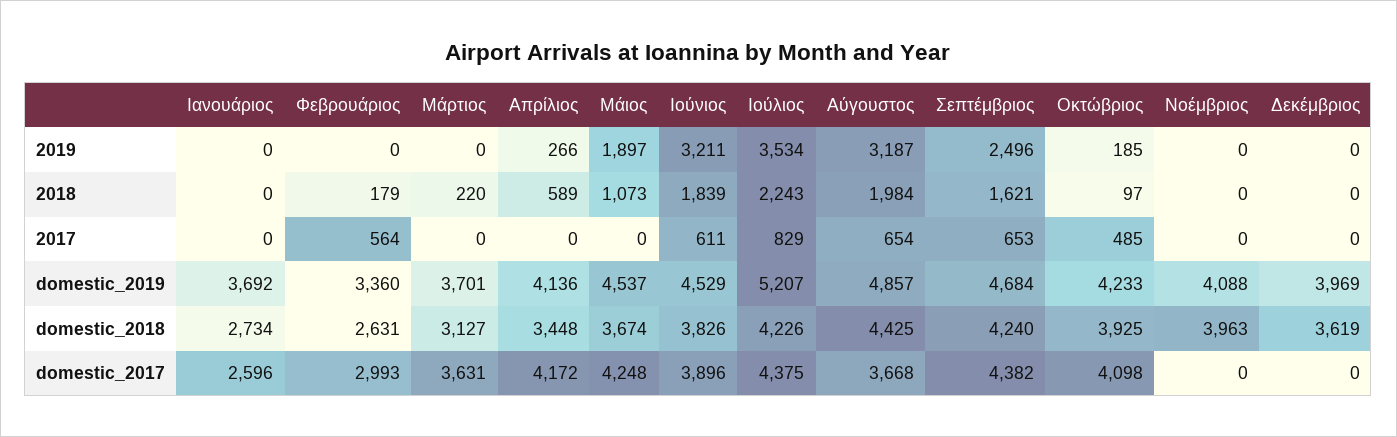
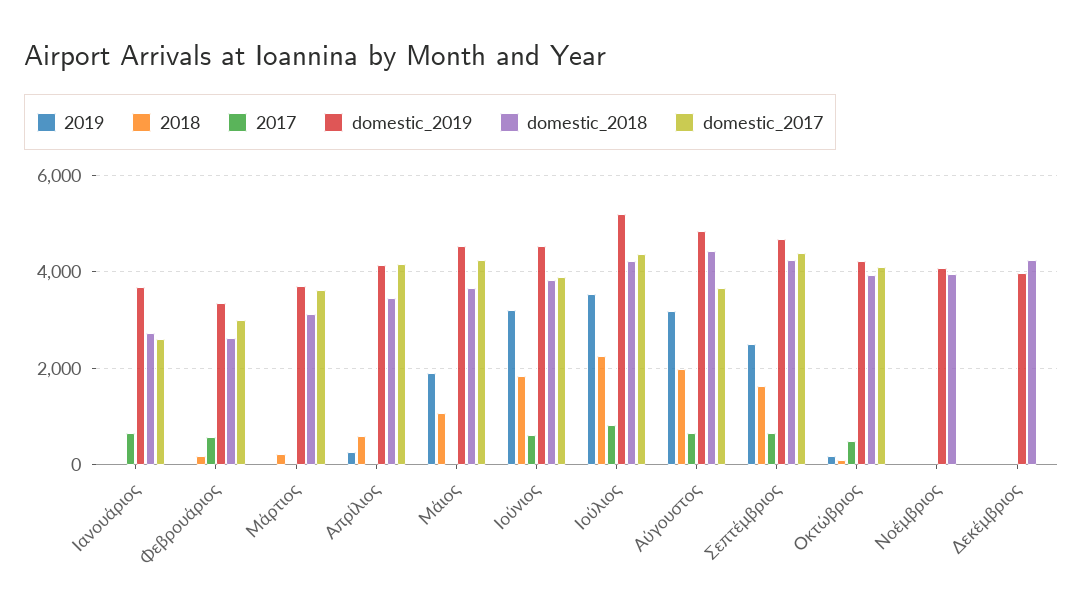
2017, Ιανουάριος: 0 -> 600
domestic_2018, Δεκέμβριος: 3619 -> 4200

